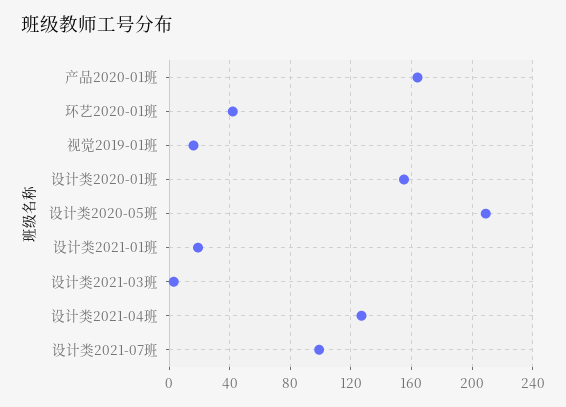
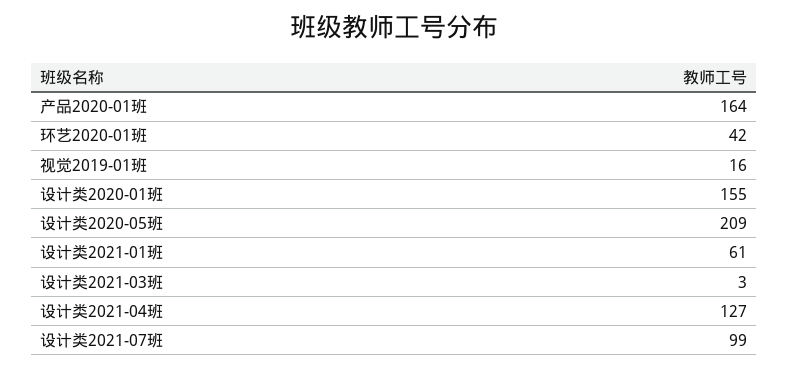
设计类2021-01班: 20 -> 61

